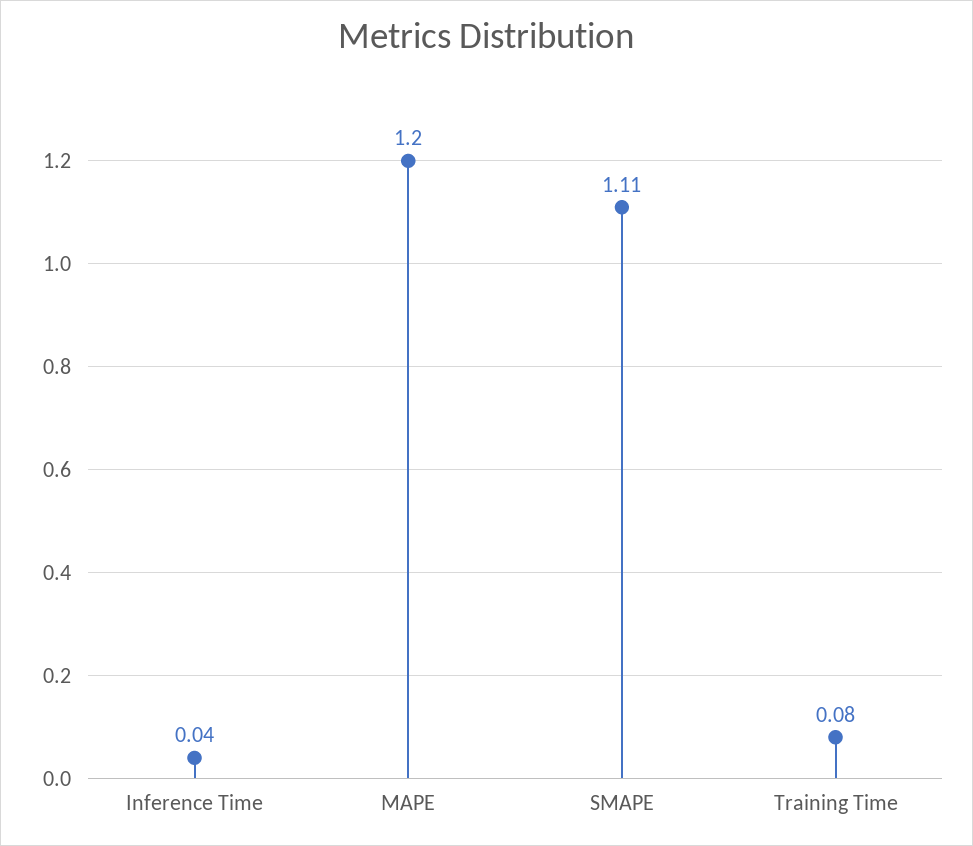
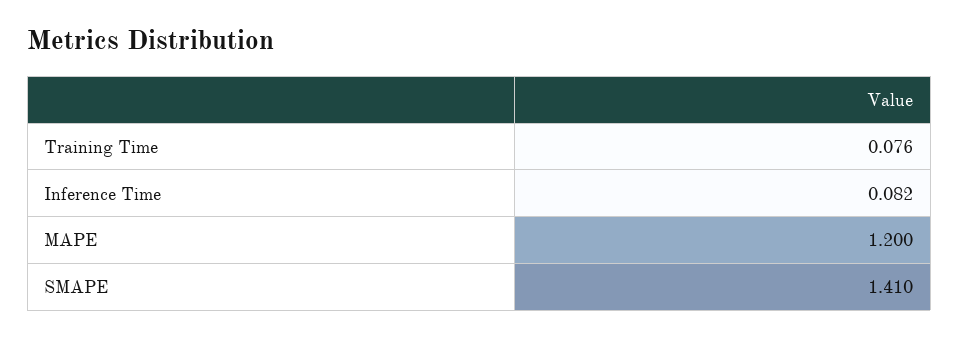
Inference Time: 0.04 -> 0.082
SMAPE: 1.11 -> 1.41

